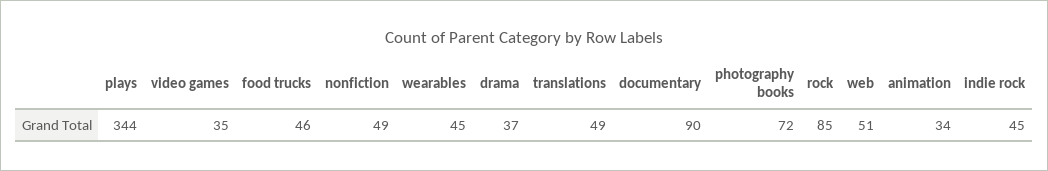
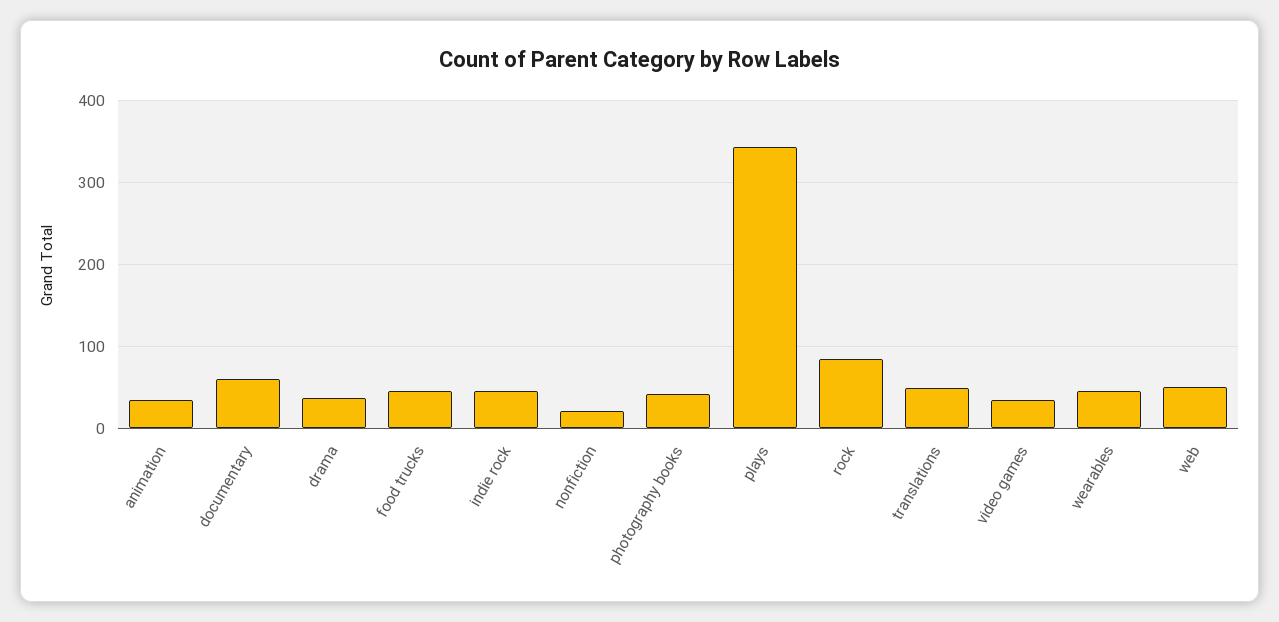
nonfiction: 49 -> 20
documentary: 90 -> 60
photography books: 72 -> 40

